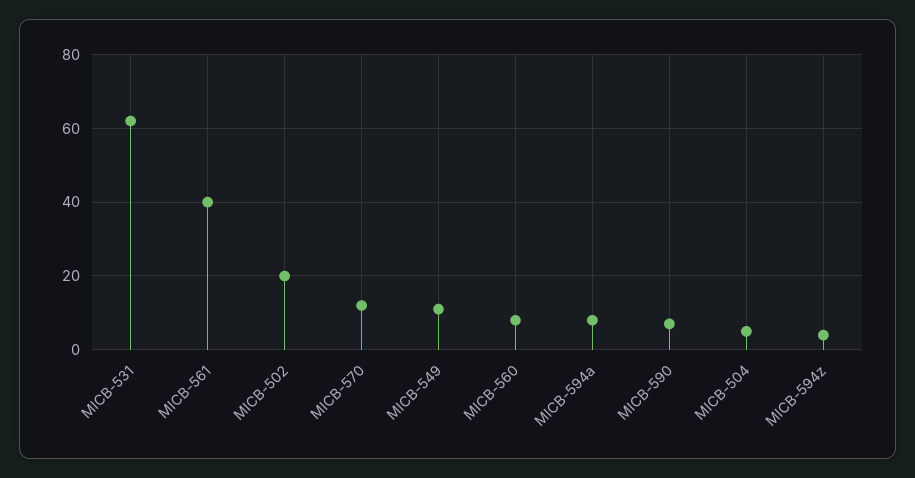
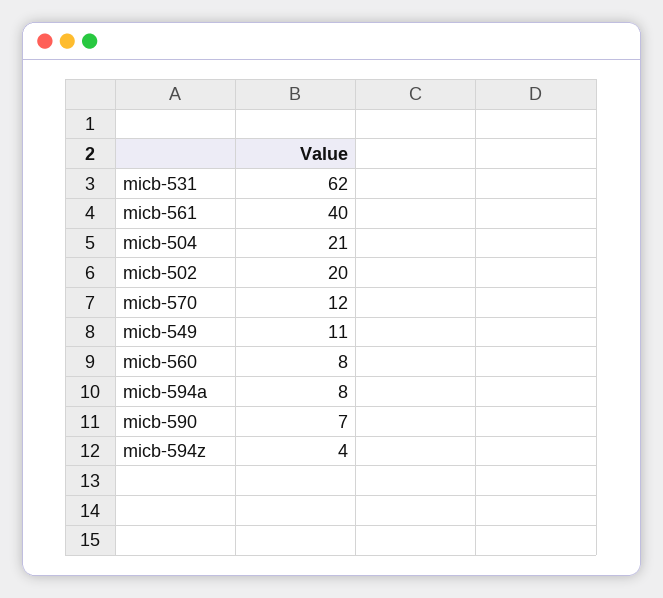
MICB-504: 5 -> 21

